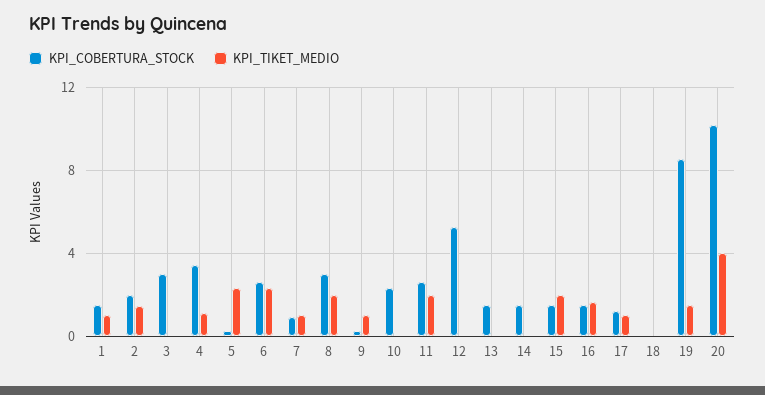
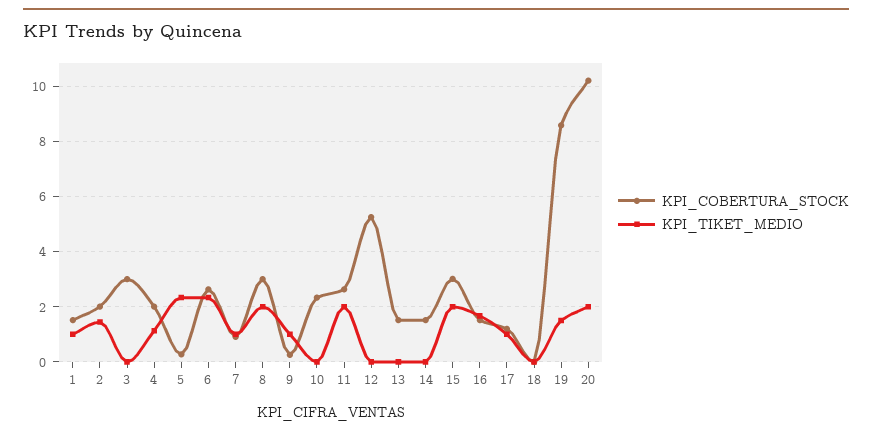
KPI_COBERTURA_STOCK, 4: 3.5 -> 2
KPI_COBERTURA_STOCK, 15: 1.5 -> 3
KPI_TIKET_MEDIO, 20: 4 -> 2

